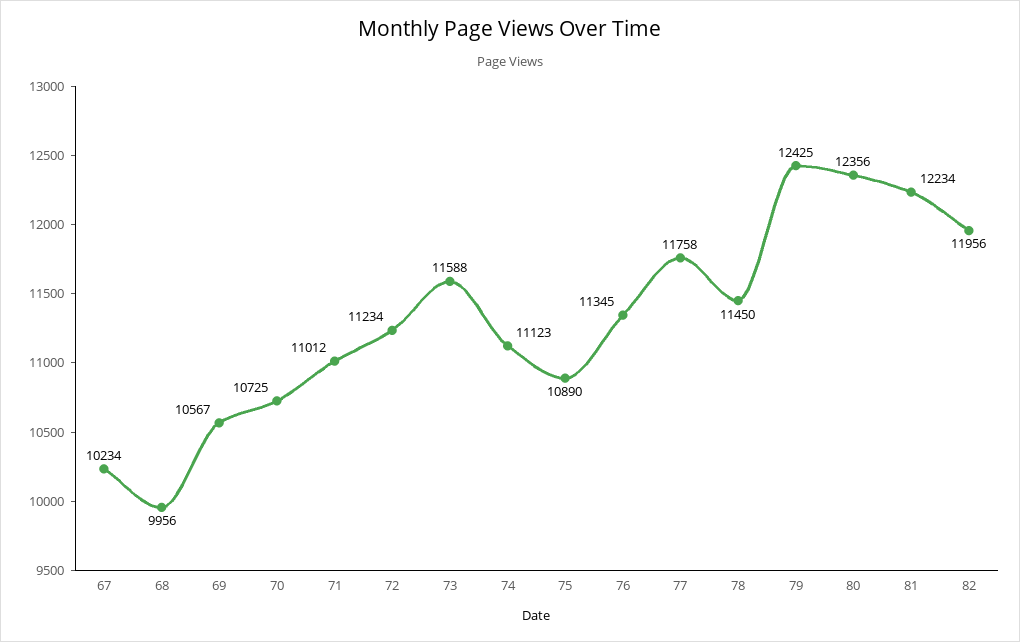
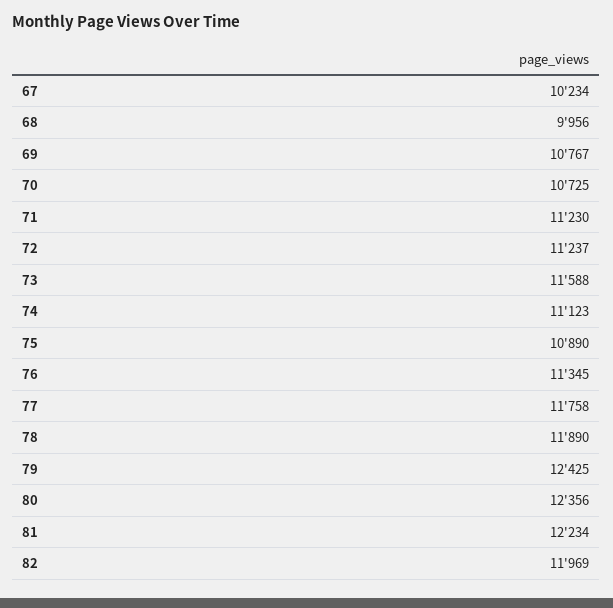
69: 10567 -> 10767
71: 11012 -> 11230
72: 11234 -> 11237
78: 11450 -> 11890
82: 11956 -> 11969

